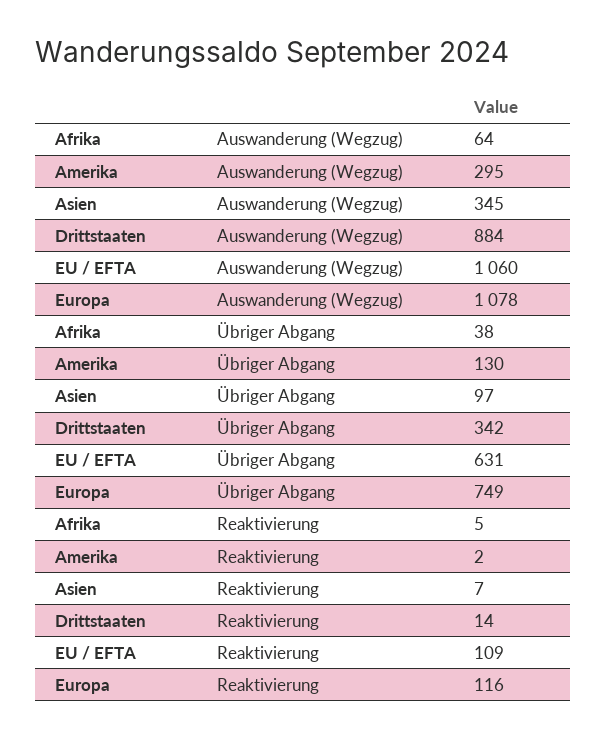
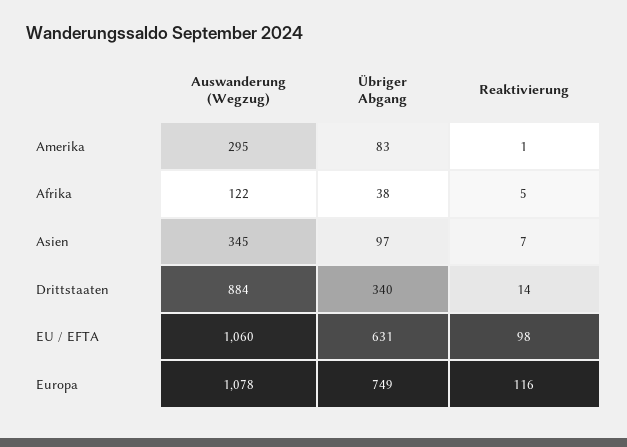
Afrika, Auswanderung (Wegzug): 64 -> 122
Amerika, Übriger Abgang: 130 -> 83
Drittstaaten, Übriger Abgang: 342 -> 340
Amerika, Reaktivierung: 2 -> 1
EU / EFTA, Reaktivierung: 109 -> 98

